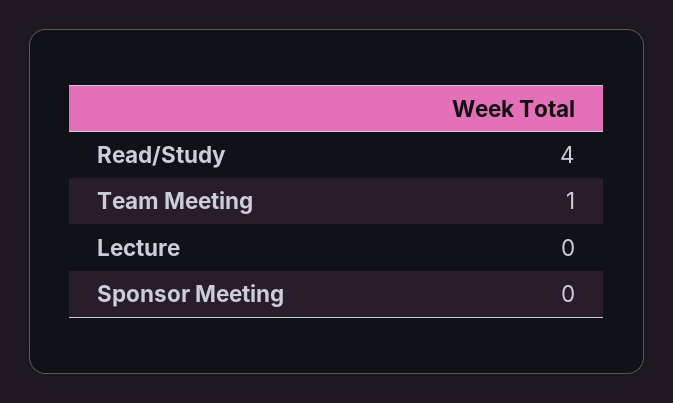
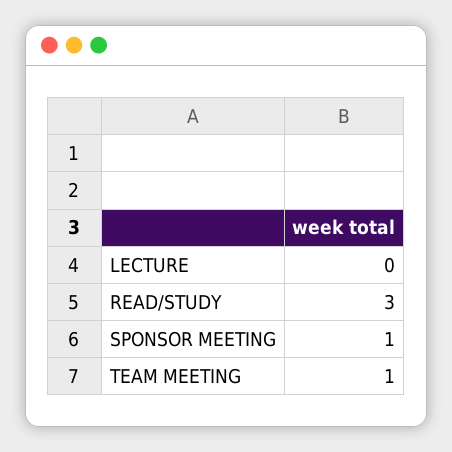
Read/Study: 4 -> 3
Sponsor Meeting: 0 -> 1

